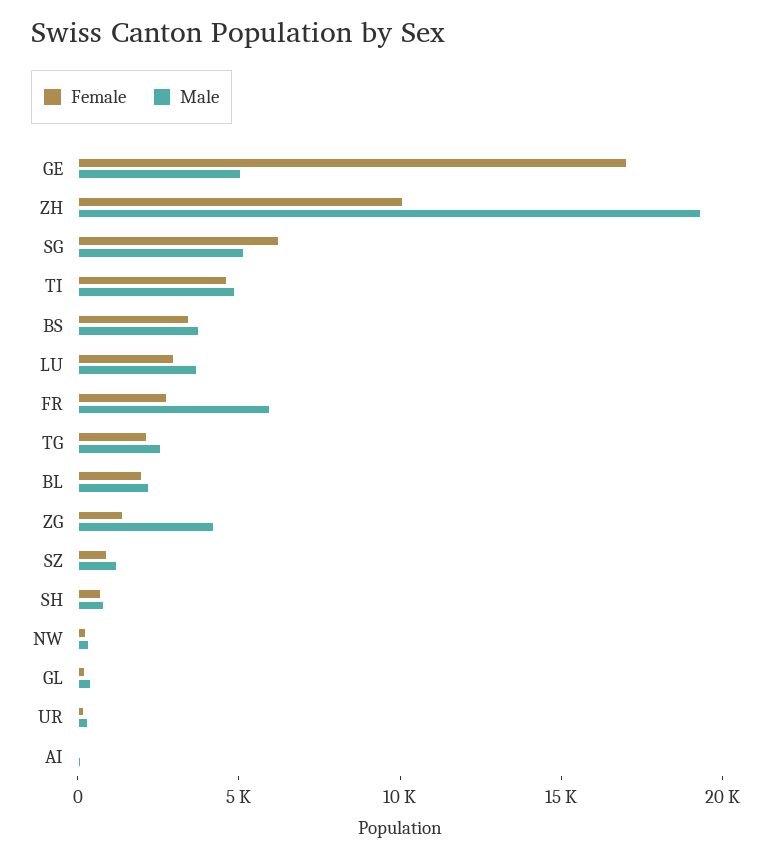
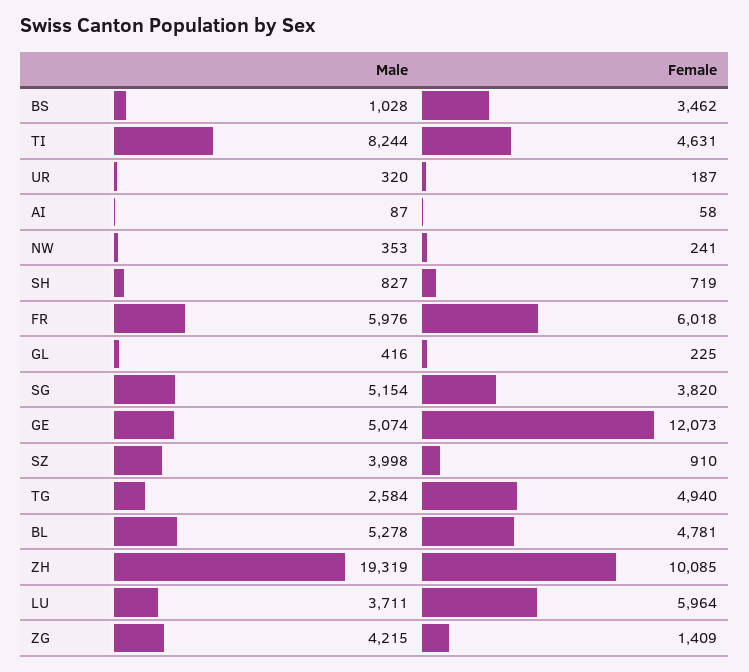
Female, GE: 17000 -> 12073
Female, SG: 6000 -> 3820
Male, TI: 5000 -> 8244
Male, BS: 4000 -> 1028
Female, LU: 3000 -> 5964
Female, FR: 3000 -> 6018
Female, TG: 2000 -> 4940
Female, BL: 2000 -> 4781
Male, BL: 2000 -> 5278
Male, SZ: 1000 -> 3998

